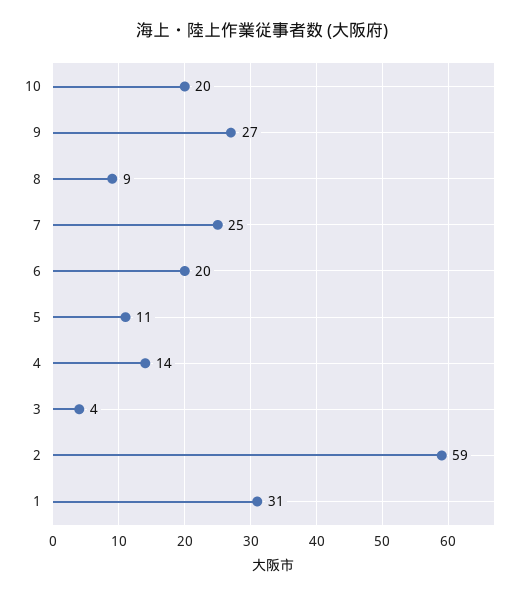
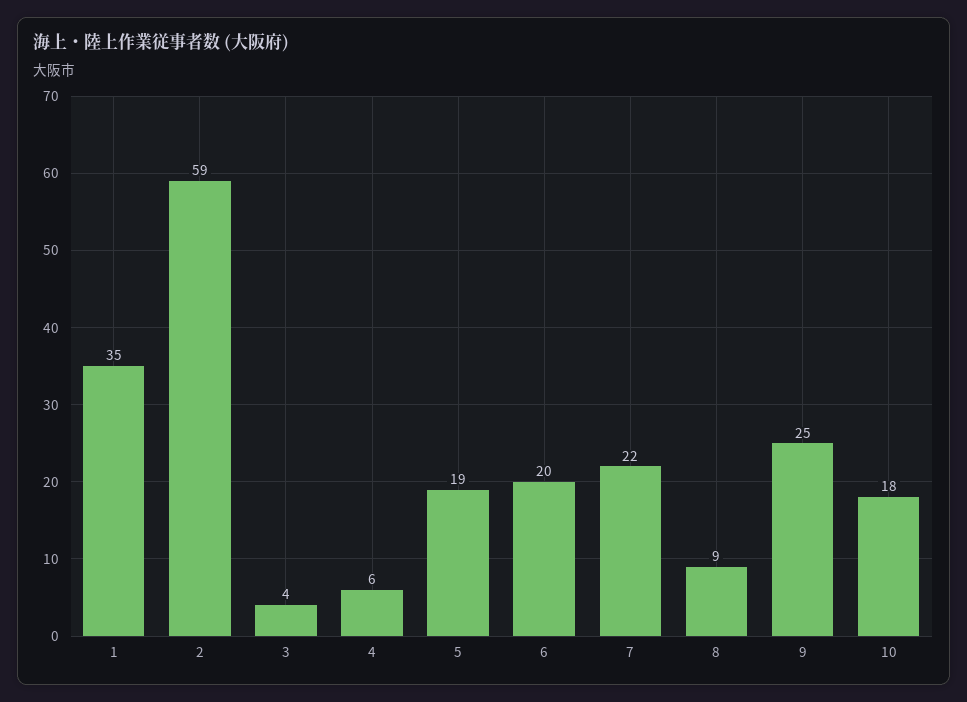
10: 20 -> 18
9: 27 -> 25
7: 25 -> 22
5: 11 -> 19
4: 14 -> 6
1: 31 -> 35

